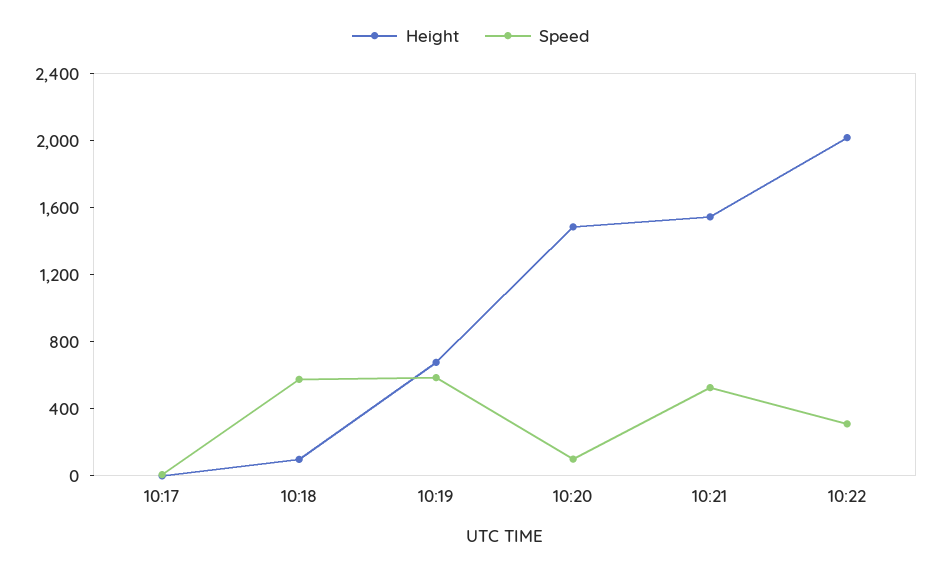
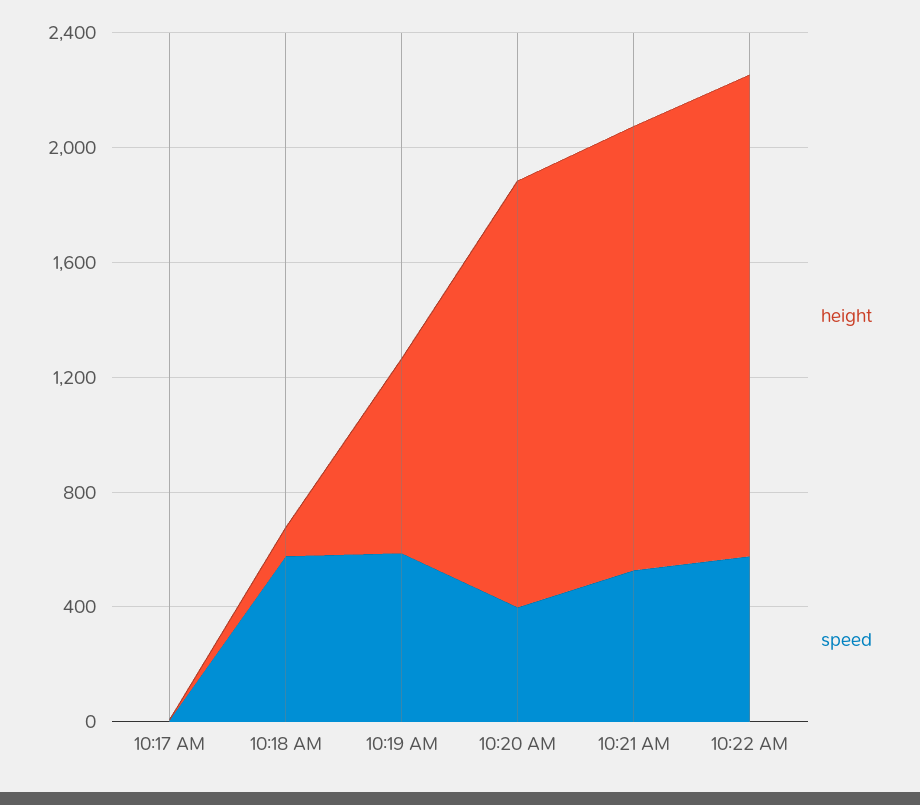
Speed, 10:20: 100 -> 400
Height, 10:22: 2000 -> 1700
Speed, 10:22: 300 -> 600

